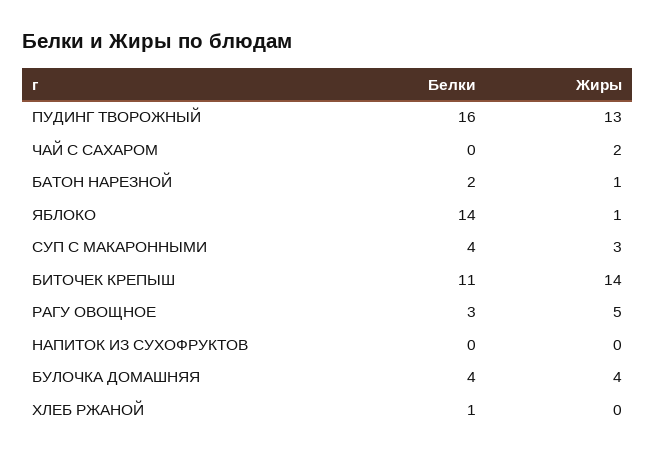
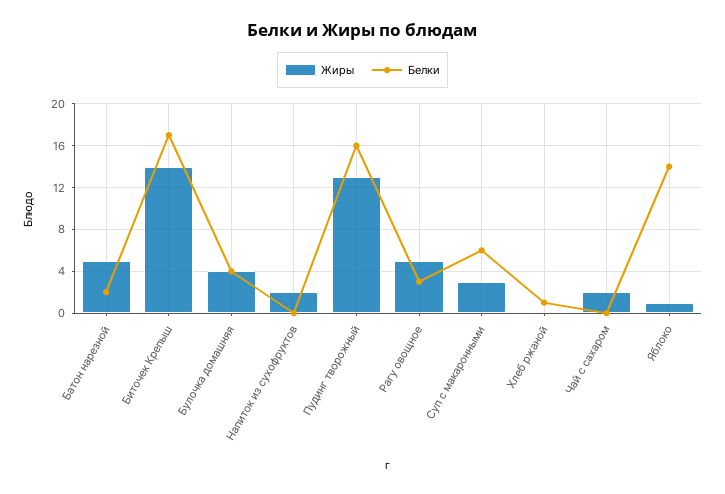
Жиры, БАТОН НАРЕЗНОЙ: 1 -> 5
Белки, СУП С МАКАРОННЫМИ: 4 -> 6
Белки, БИТОЧЕК КРЕПЫШ: 11 -> 17
Жиры, НАПИТОК ИЗ СУХОФРУКТОВ: 0 -> 2

